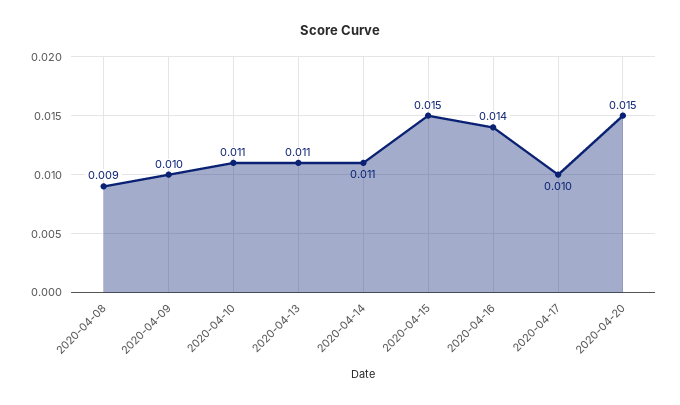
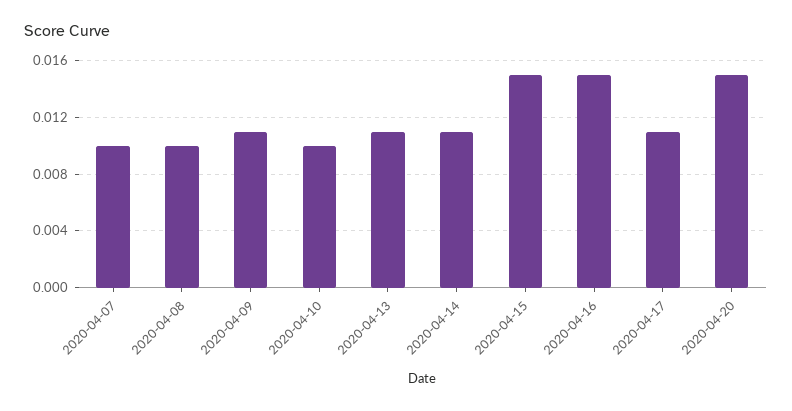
2020-04-08: 0.009 -> 0.01
2020-04-09: 0.01 -> 0.011
2020-04-10: 0.011 -> 0.01
2020-04-16: 0.014 -> 0.015
2020-04-17: 0.01 -> 0.011
2020-04-07: none -> 0.01

